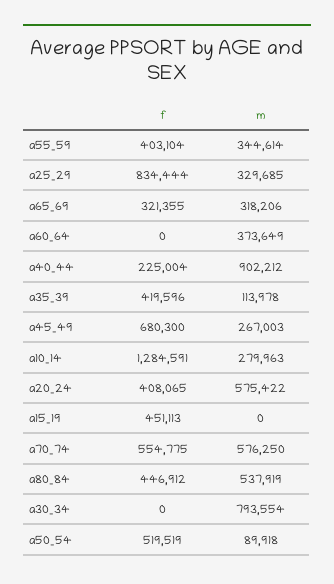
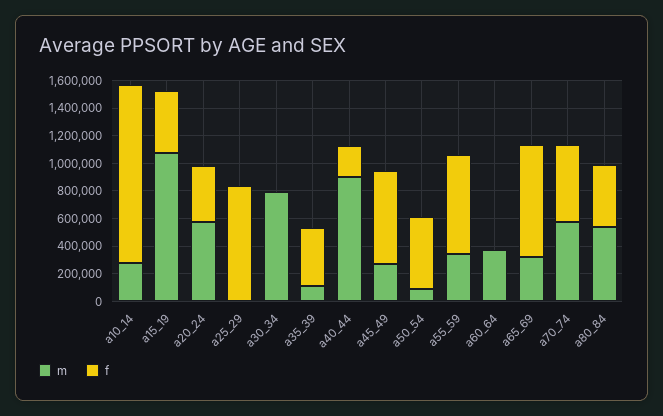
f, a55_59: 403104 -> 700000
m, a25_29: 329685 -> 0
f, a65_69: 321355 -> 800000
m, a15_19: 0 -> 1100000

